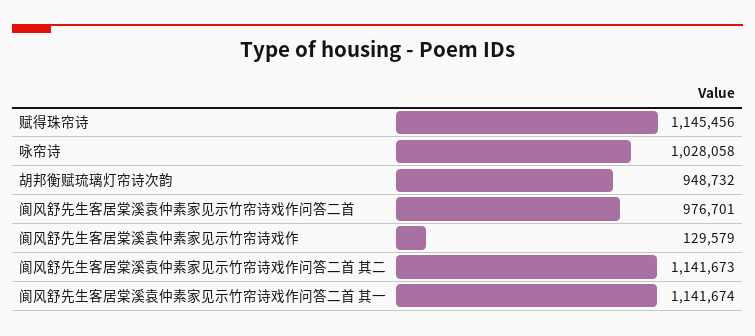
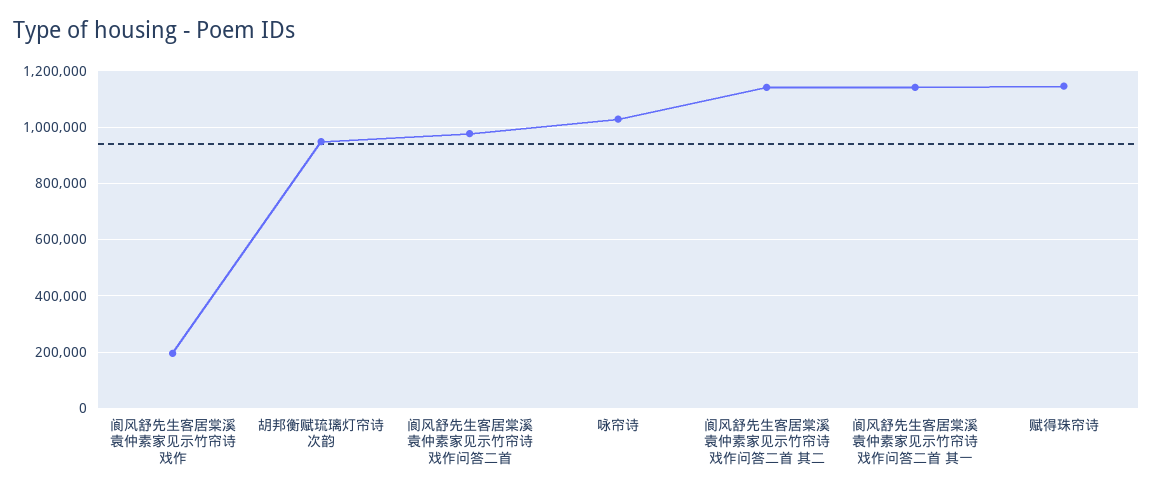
阆风舒先生客居棠溪袁仲素家见示竹帘诗戏作: 129579 -> 200000

